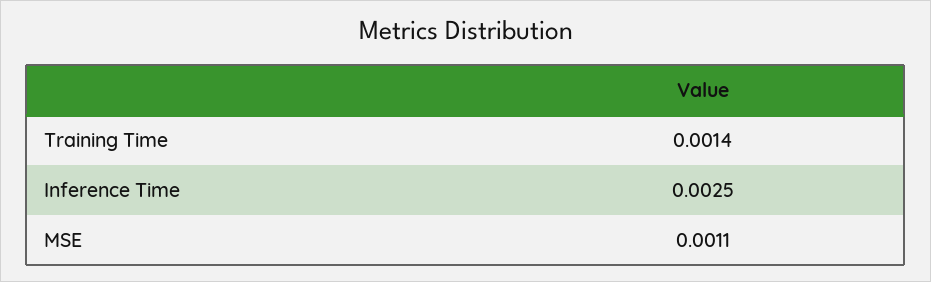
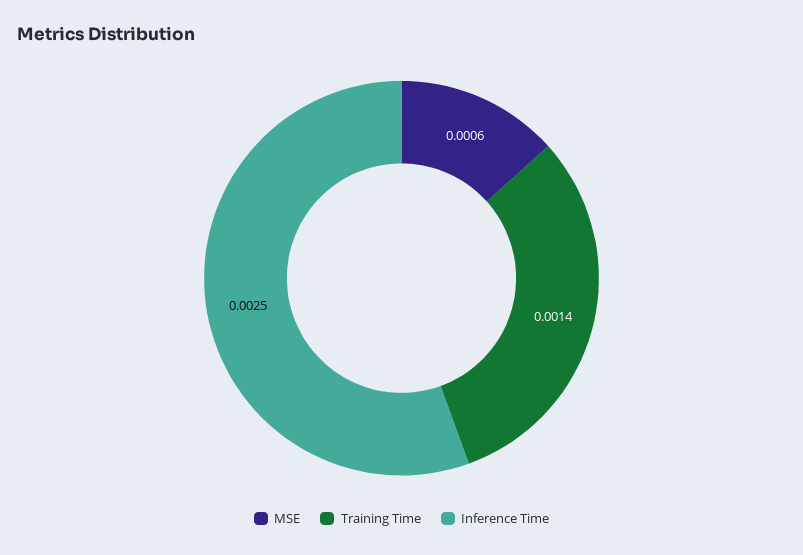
MSE: 0.0011 -> 0.0006

